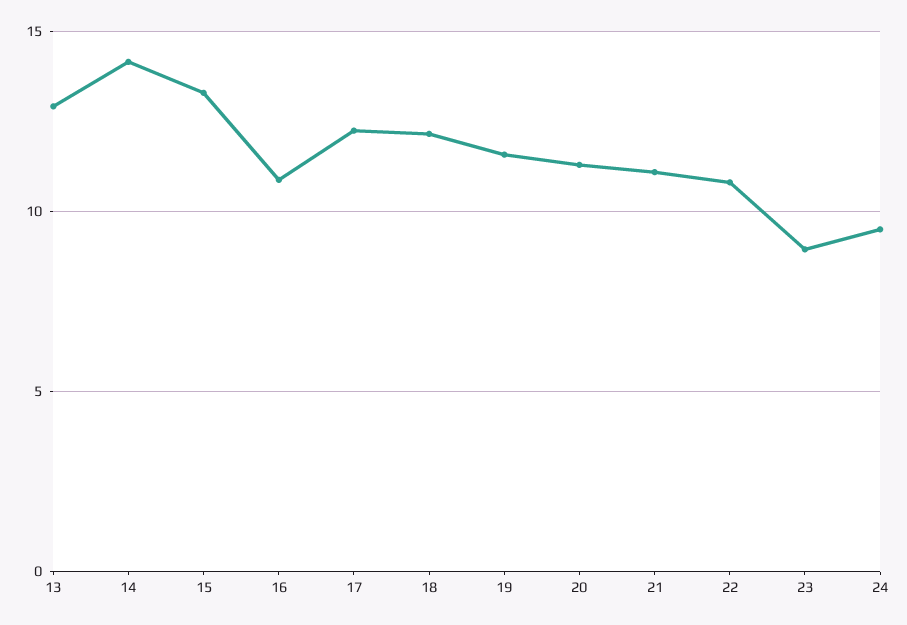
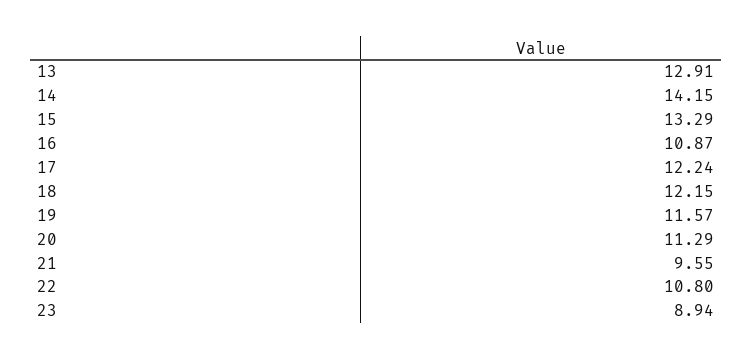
21: 11 -> 9.55
24: 9.5 -> none

